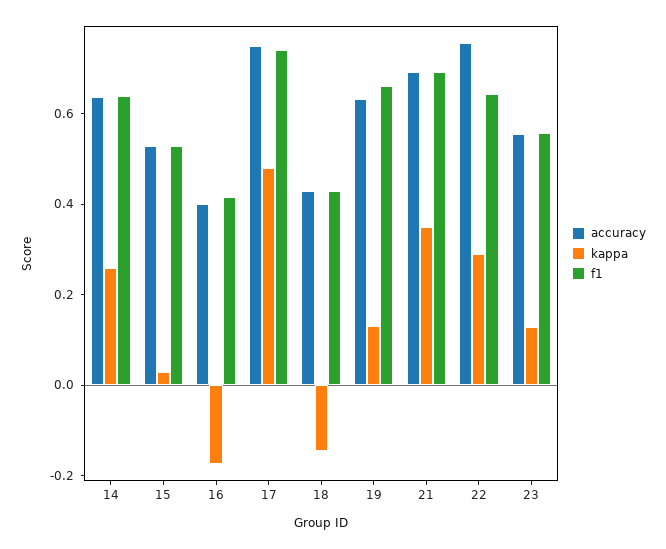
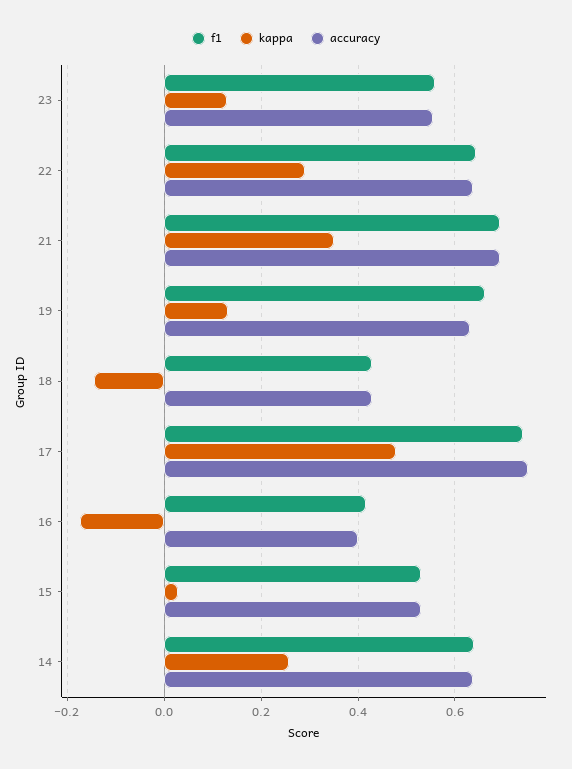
accuracy, 22: 0.75 -> 0.64

